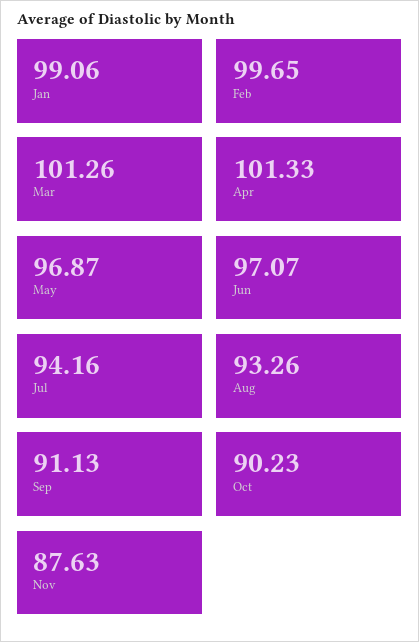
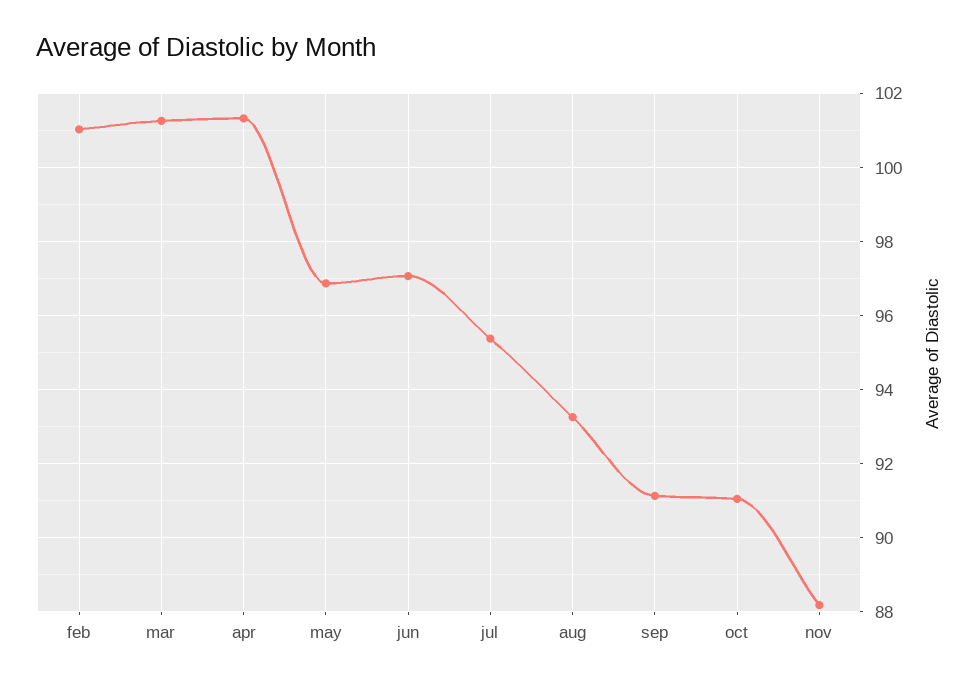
Jan: 99.06 -> none
Feb: 99.65 -> 101
Jul: 94.16 -> 95.4
Oct: 90.23 -> 91
Nov: 87.63 -> 88.2

